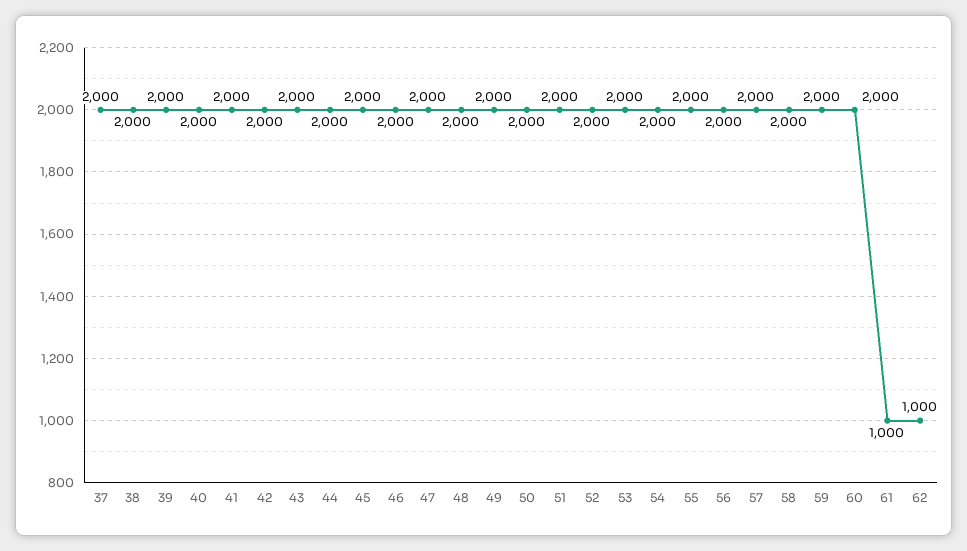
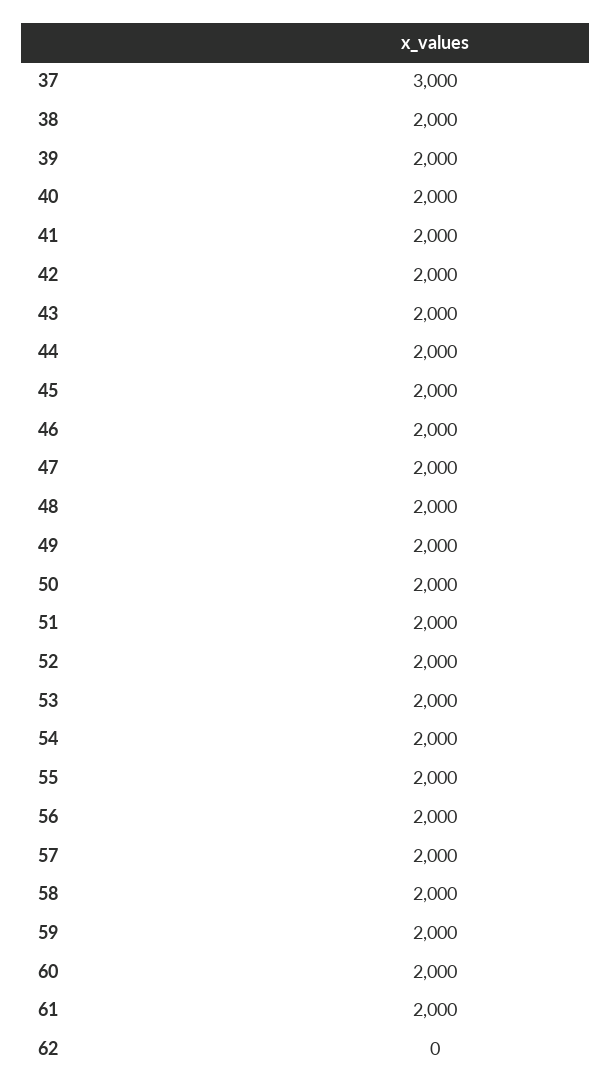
37: 2000 -> 3000
61: 1000 -> 2000
62: 1000 -> 0

